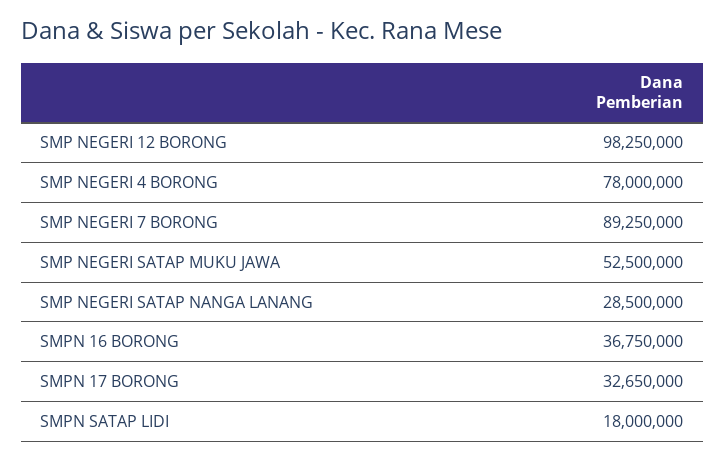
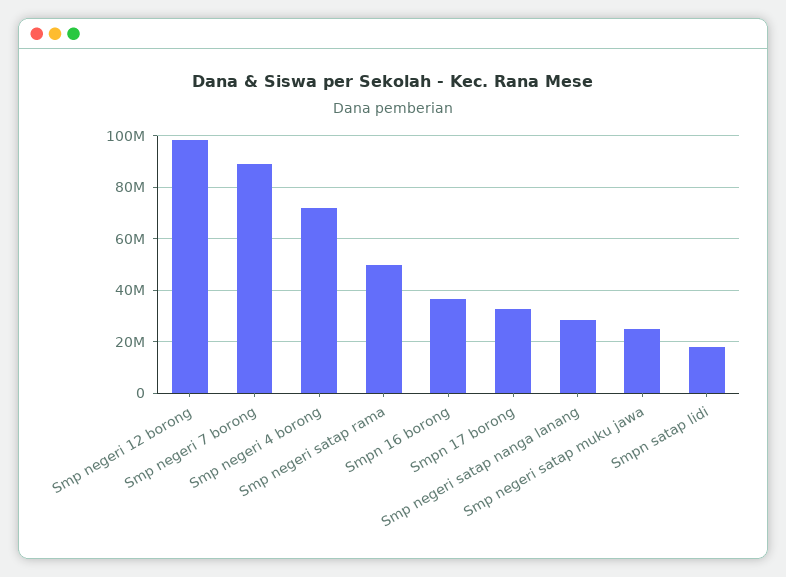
SMP NEGERI 4 BORONG: 78000000 -> 72500000
SMP NEGERI SATAP MUKU JAWA: 52500000 -> 25000000
Smp negeri satap rama: none -> 50000000

